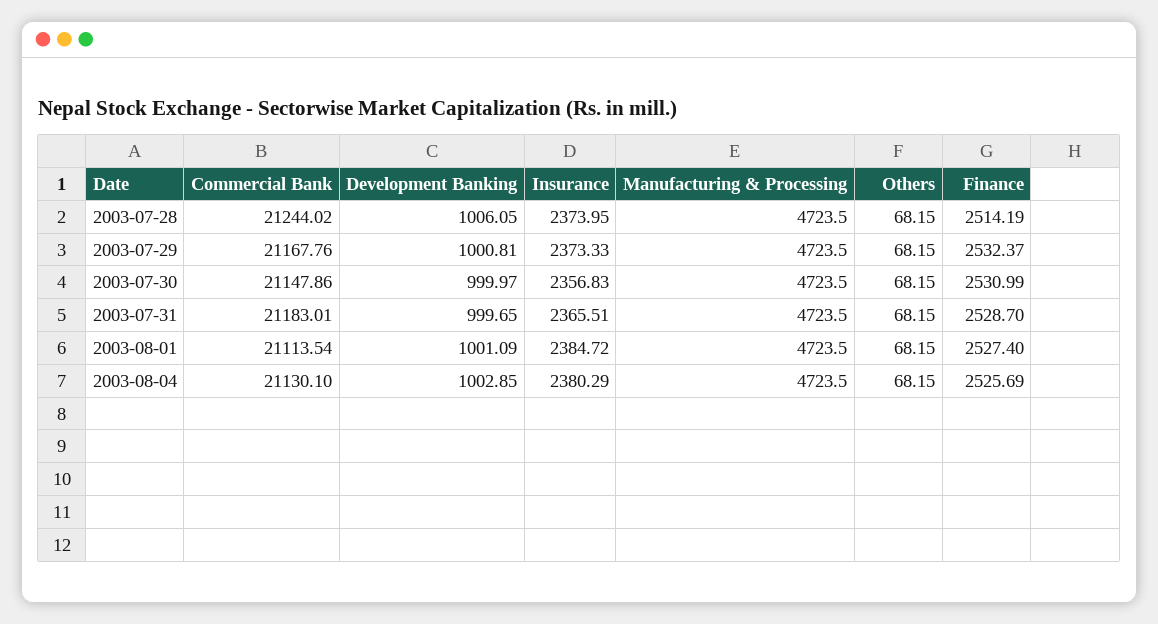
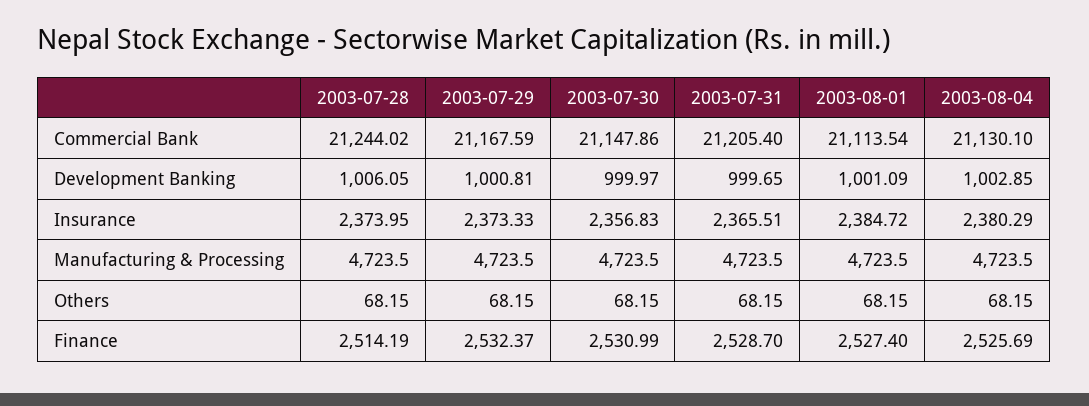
Commercial Bank, 2003-07-29: 21167.76 -> 21167.59
Commercial Bank, 2003-07-31: 21183.01 -> 21205.4

